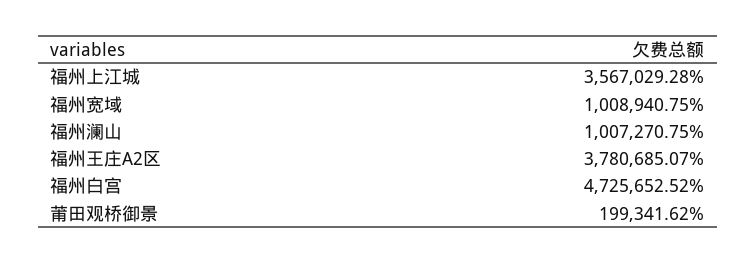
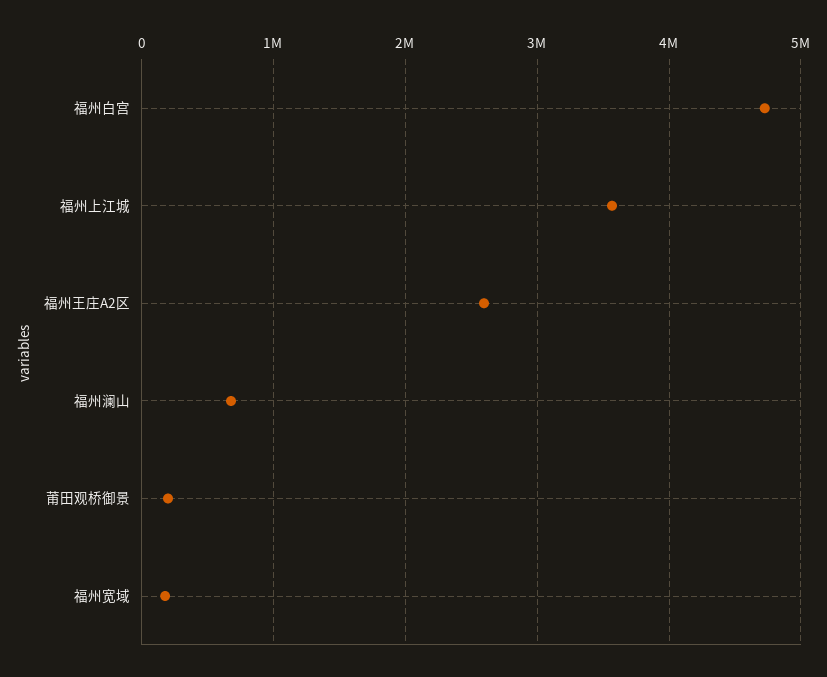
福州宽域: 1008940.75 -> 200000
福州澜山: 1007270.75 -> 700000
福州王庄A2区: 3780685.07 -> 2600000

